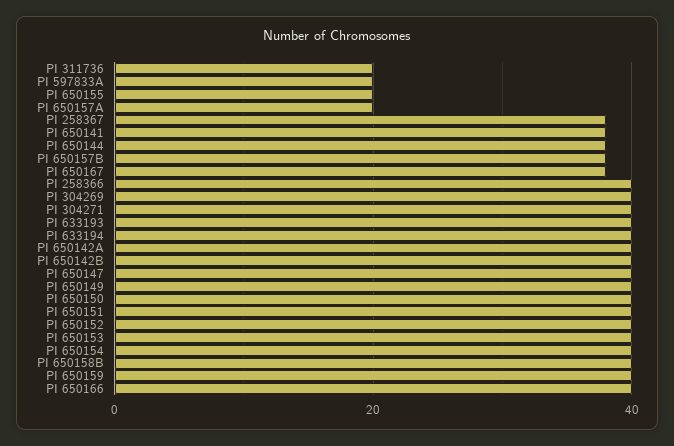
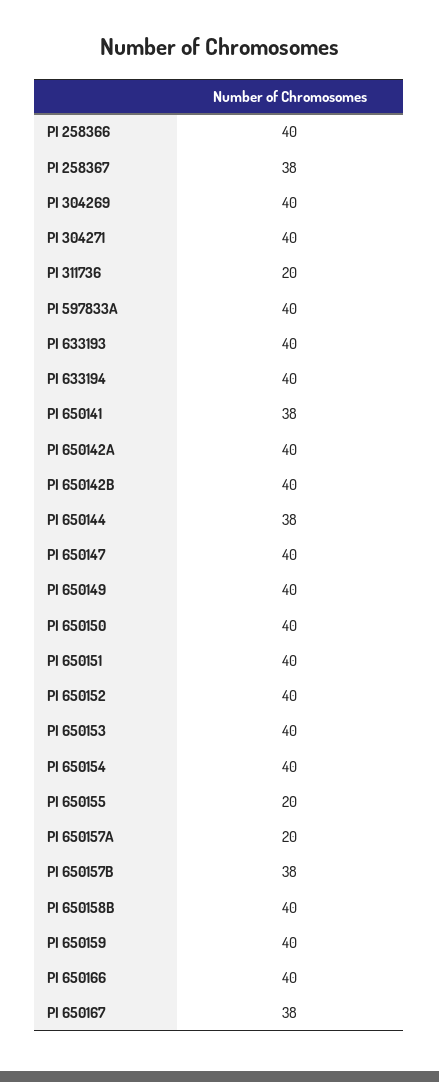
PI 597833A: 20 -> 40

